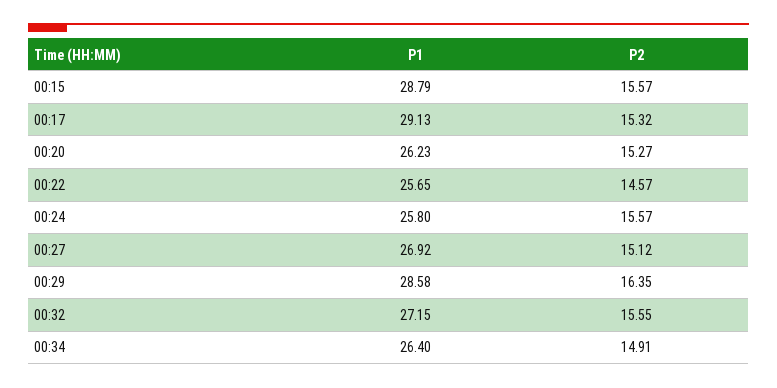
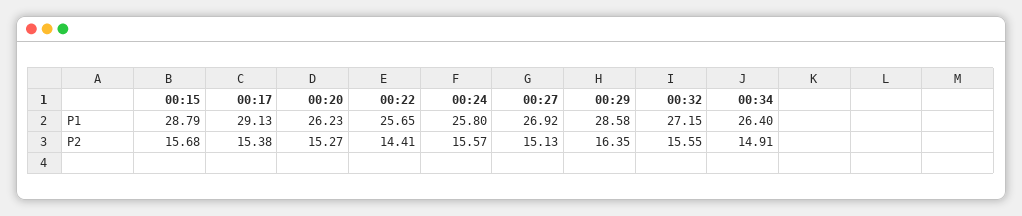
P2, 00:15: 15.57 -> 15.68
P2, 00:17: 15.32 -> 15.38
P2, 00:22: 14.57 -> 14.41
P2, 00:27: 15.12 -> 15.13

